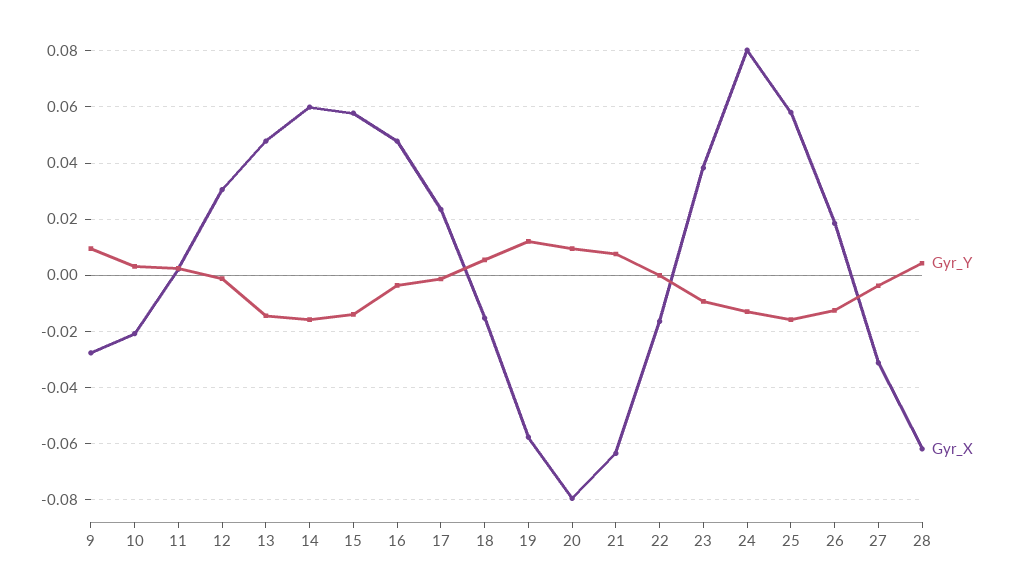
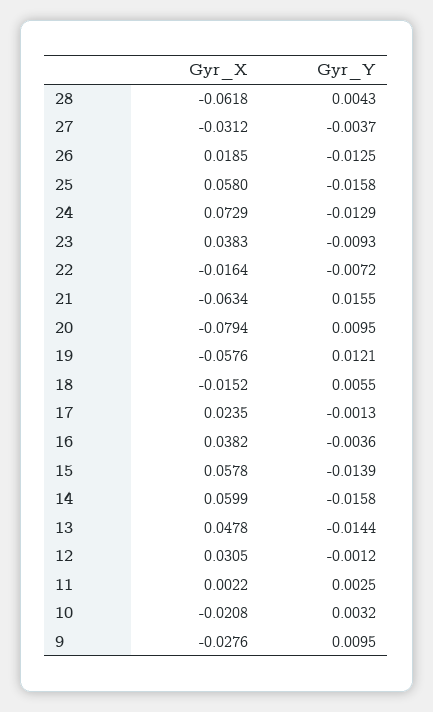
Gyr_X, 16: 0.0475 -> 0.0382
Gyr_Y, 21: 0.0075 -> 0.0155
Gyr_Y, 22: 0 -> -0.0072
Gyr_X, 24: 0.08 -> 0.0729

